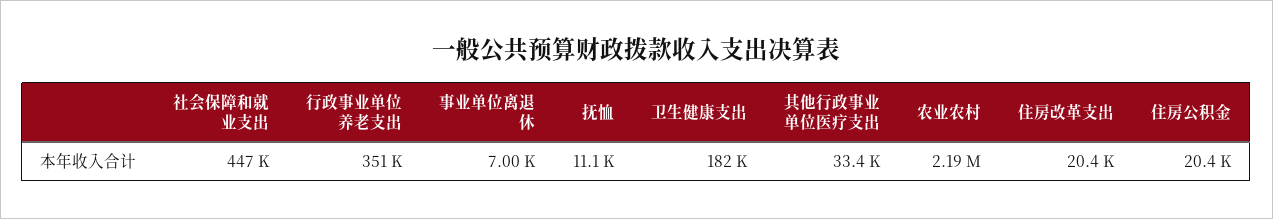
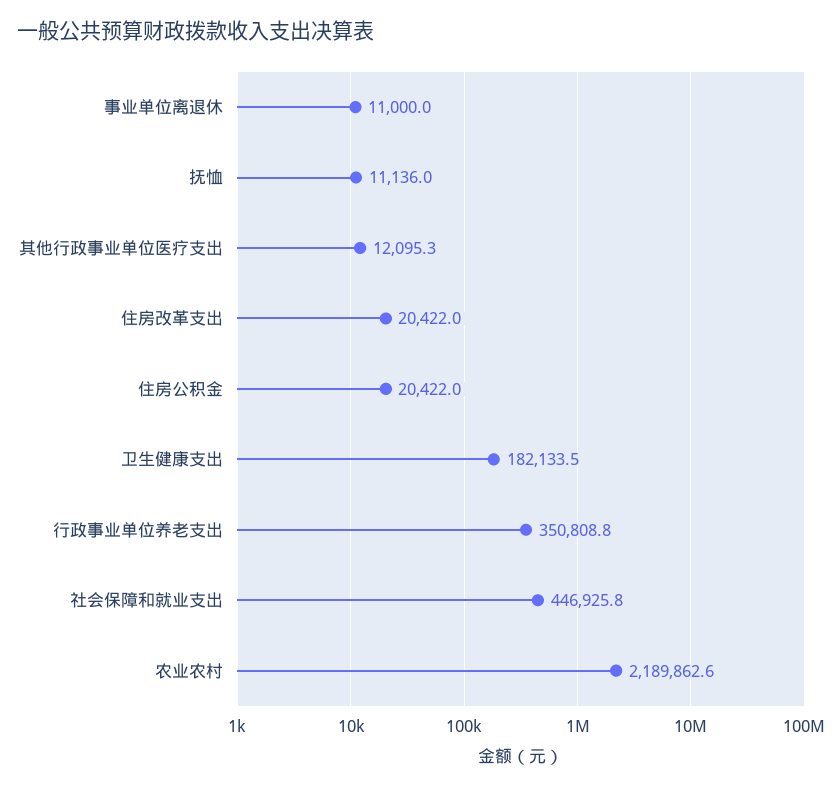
事业单位离退休: 7000 -> 11000
其他行政事业单位医疗支出: 33400 -> 12095.3

